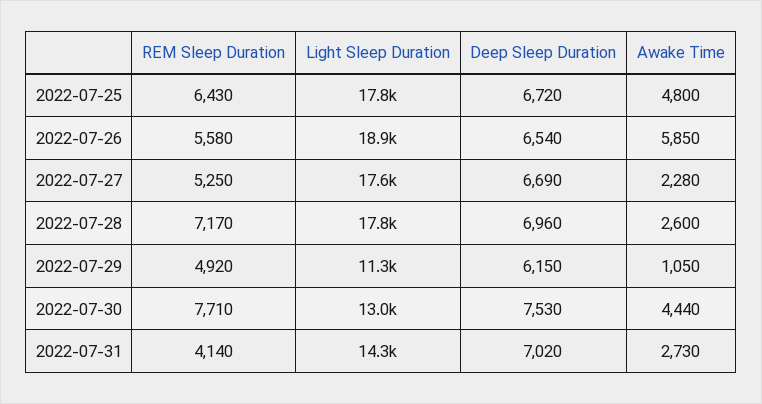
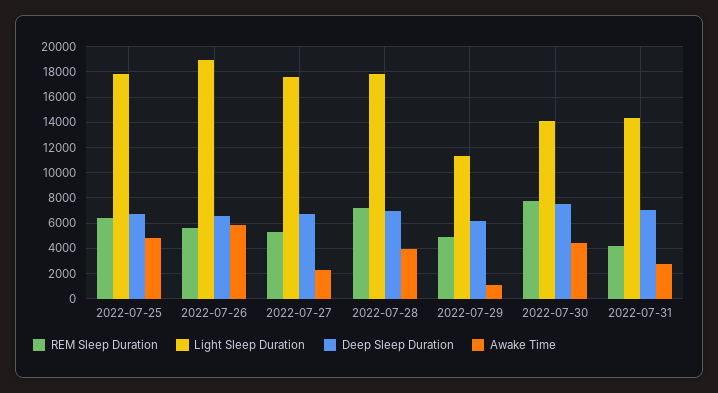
Awake Time, 2022-07-28: 2600 -> 4000
Light Sleep Duration, 2022-07-30: 13000 -> 14000

